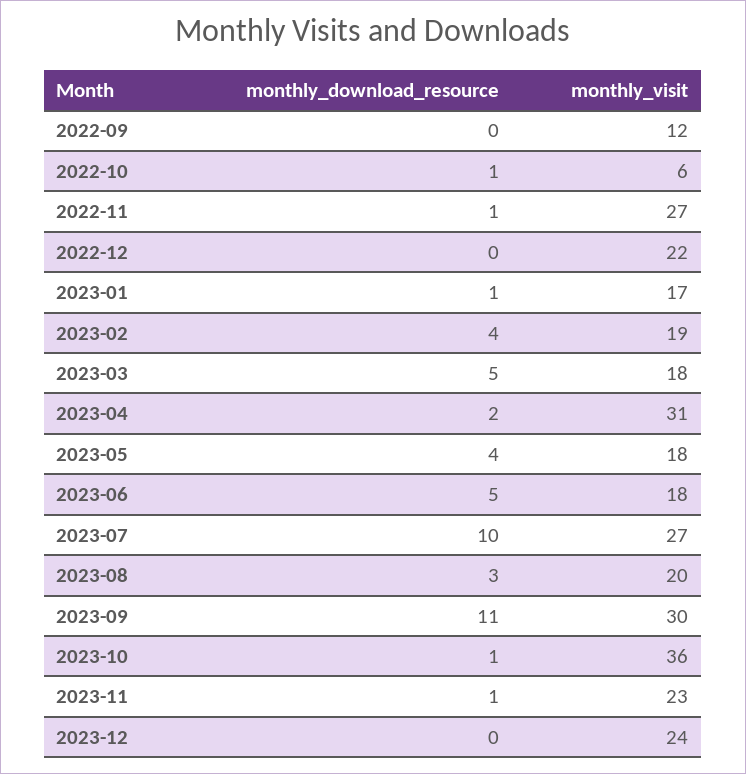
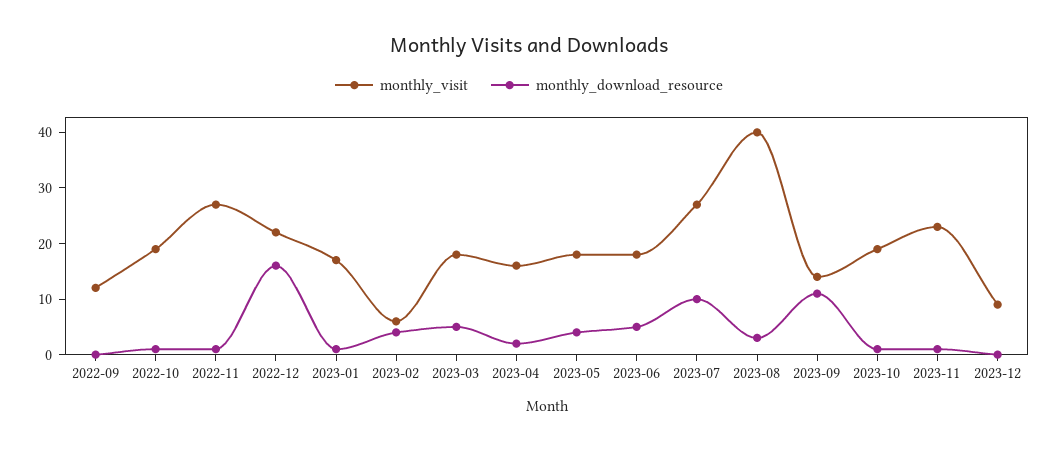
monthly_visit, 2022-10: 6 -> 20
monthly_download_resource, 2022-12: 0 -> 15
monthly_visit, 2023-02: 19 -> 5
monthly_visit, 2023-04: 31 -> 15
monthly_visit, 2023-08: 20 -> 40
monthly_visit, 2023-09: 30 -> 15
monthly_visit, 2023-10: 36 -> 20
monthly_visit, 2023-12: 24 -> 10

